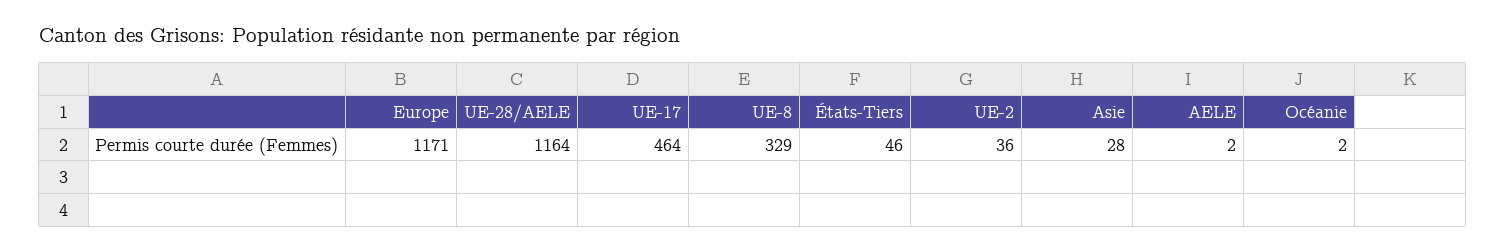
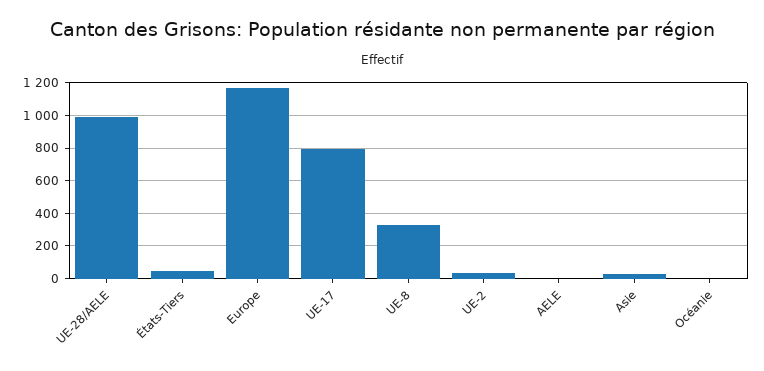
UE-28/AELE: 1164 -> 1000
UE-17: 464 -> 800

